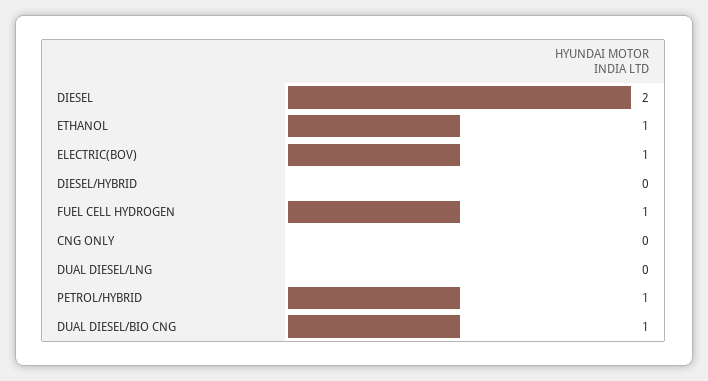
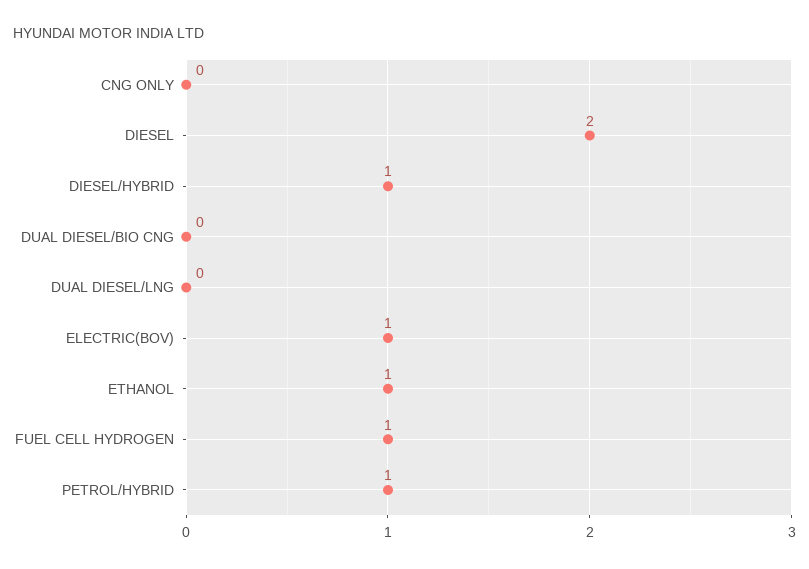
DIESEL/HYBRID: 0 -> 1
DUAL DIESEL/BIO CNG: 1 -> 0

